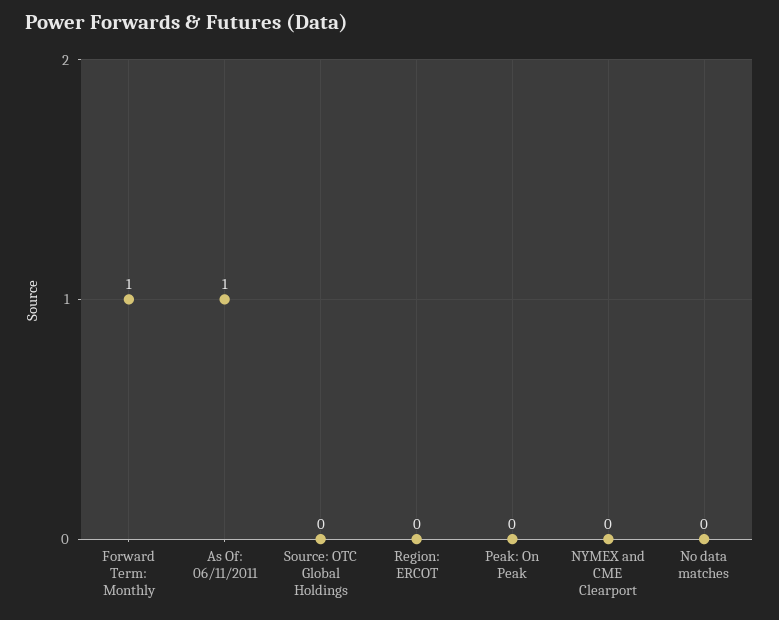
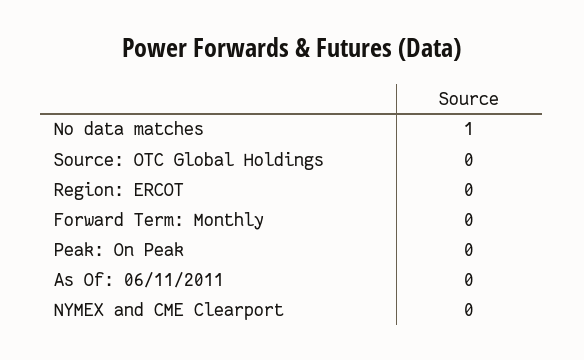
Forward Term: Monthly: 1 -> 0
As Of: 06/11/2011: 1 -> 0
No data matches: 0 -> 1

